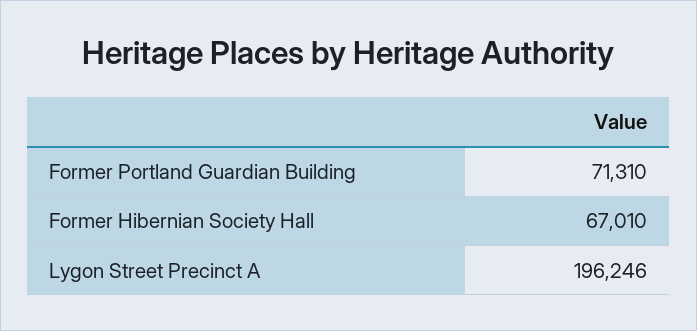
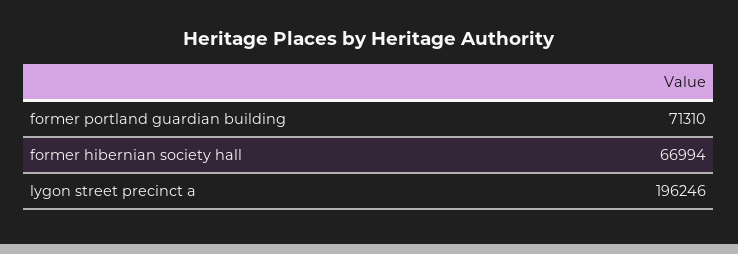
Former Hibernian Society Hall: 67010 -> 66994

